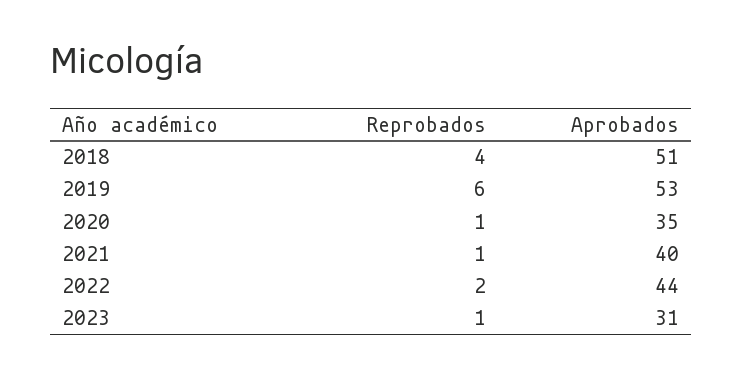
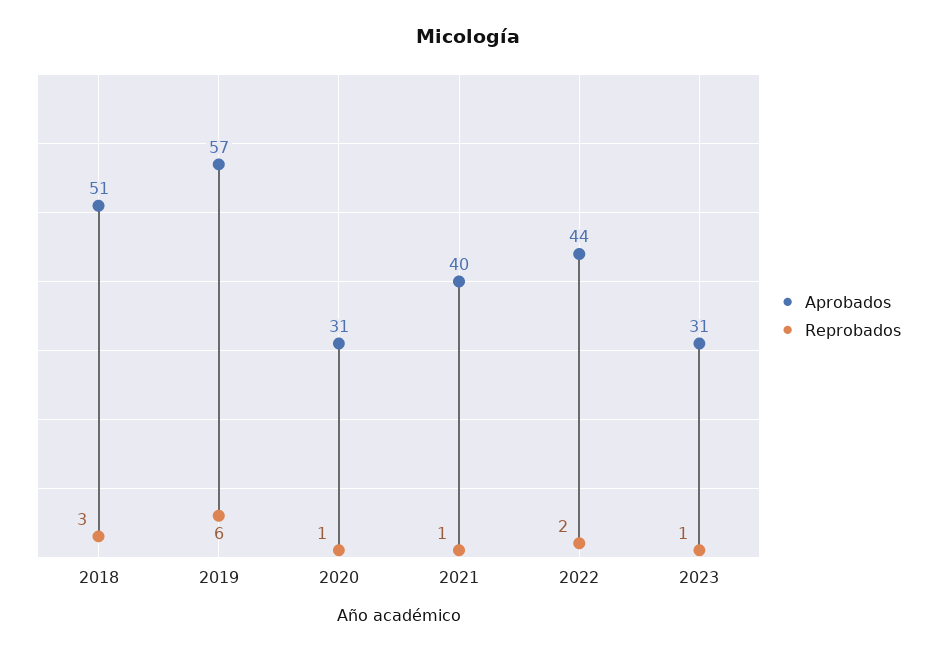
Reprobados, 2018: 4 -> 3
Aprobados, 2019: 53 -> 57
Aprobados, 2020: 35 -> 31

